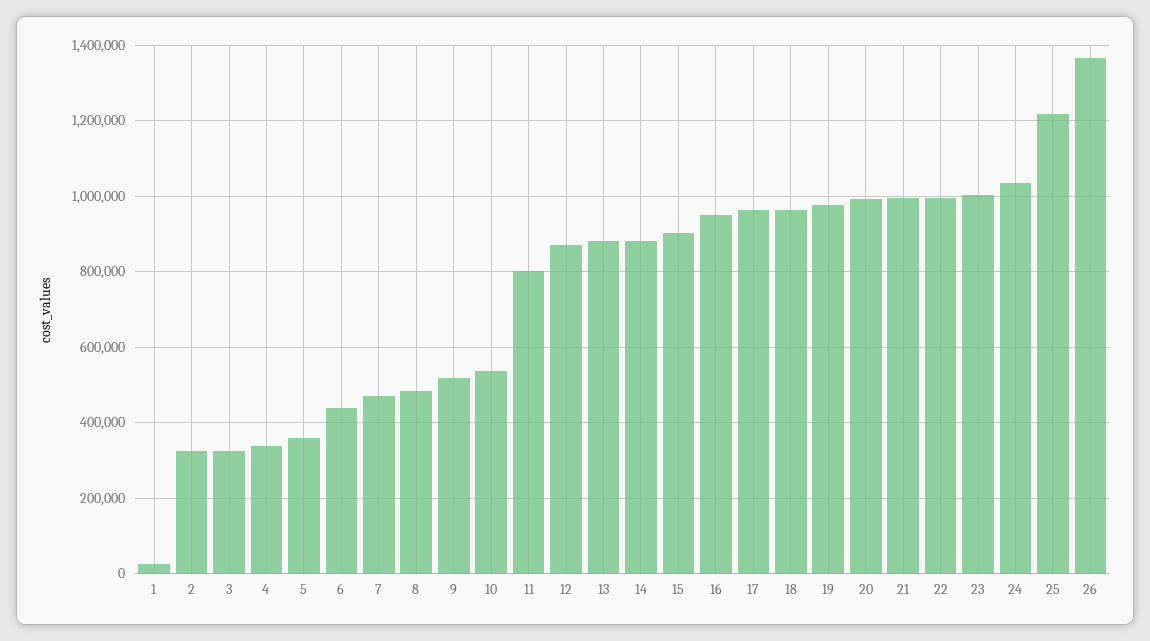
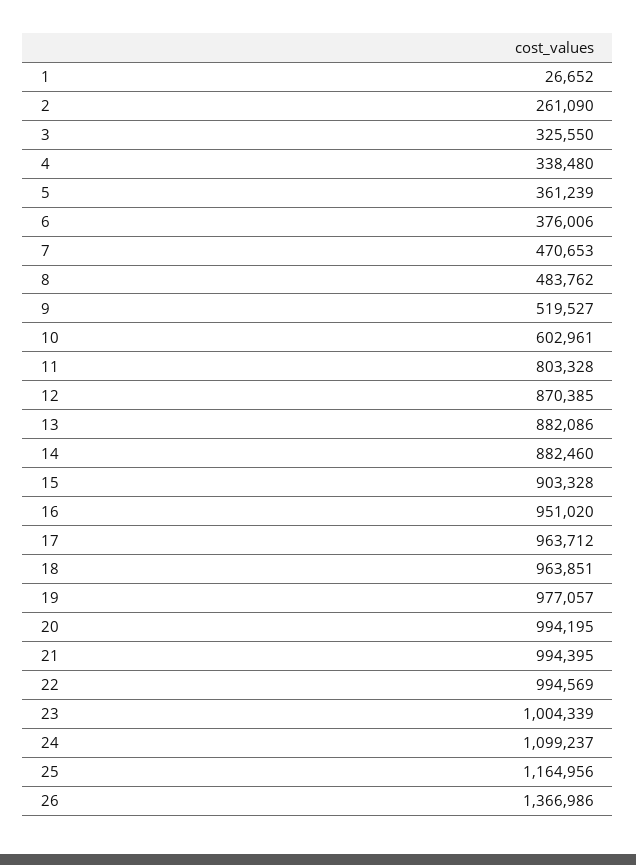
2: 320000 -> 261090
6: 440000 -> 376006
10: 540000 -> 602961
24: 1040000 -> 1099237
25: 1220000 -> 1164956

